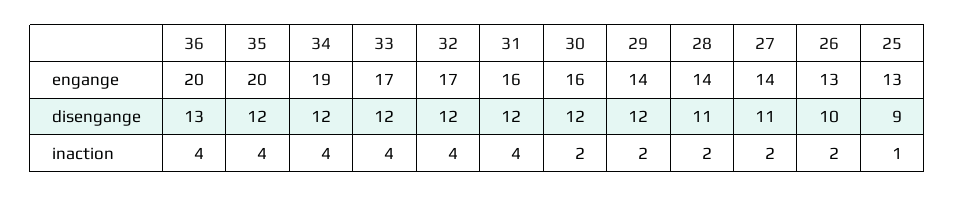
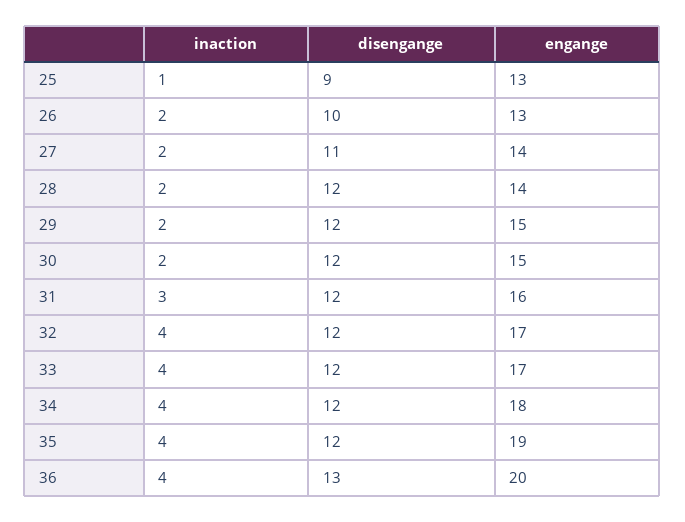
35, engange: 20 -> 19
34, engange: 19 -> 18
30, engange: 16 -> 15
29, engange: 14 -> 15
28, disengange: 11 -> 12
31, inaction: 4 -> 3

